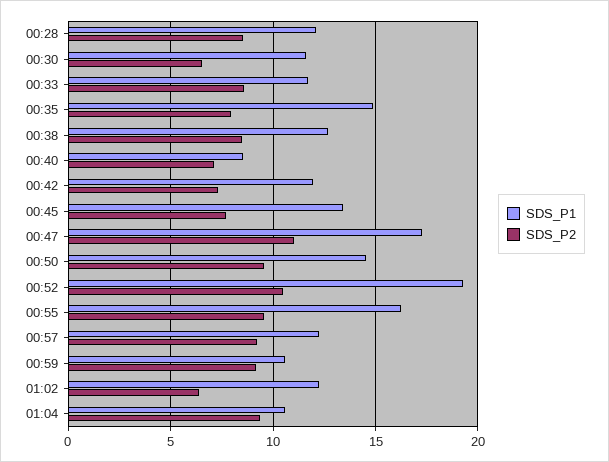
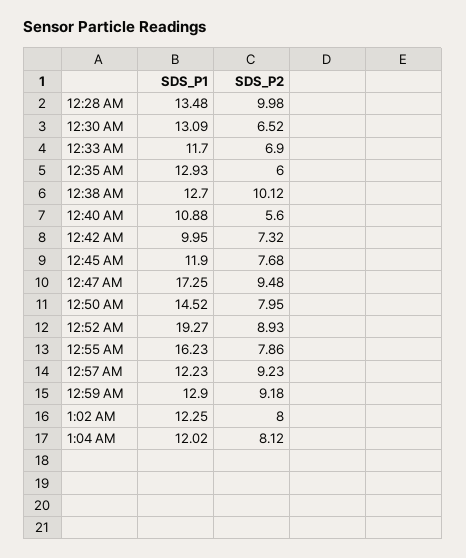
SDS_P1, 00:28: 12 -> 13.48
SDS_P2, 00:28: 8.5 -> 9.98
SDS_P1, 00:30: 11.5 -> 13.09
SDS_P2, 00:33: 8.5 -> 6.9
SDS_P1, 00:35: 15 -> 12.93
SDS_P2, 00:35: 8 -> 6
SDS_P2, 00:38: 8.5 -> 10.12
SDS_P1, 00:40: 8.5 -> 10.88
SDS_P2, 00:40: 7 -> 5.6
SDS_P1, 00:42: 12 -> 9.95
SDS_P1, 00:45: 13.5 -> 11.9
SDS_P2, 00:47: 11 -> 9.48
SDS_P2, 00:50: 9.5 -> 7.95
SDS_P2, 00:52: 10.5 -> 8.93
SDS_P2, 00:55: 9.5 -> 7.86
SDS_P1, 00:59: 10.5 -> 12.9
SDS_P2, 01:02: 6.5 -> 8
SDS_P1, 01:04: 10.5 -> 12.02
SDS_P2, 01:04: 9.5 -> 8.12

